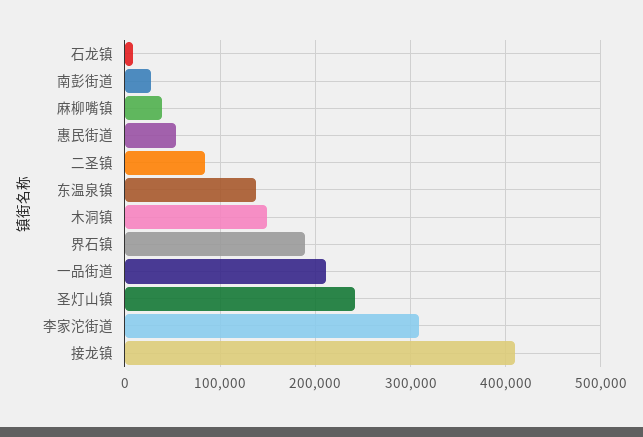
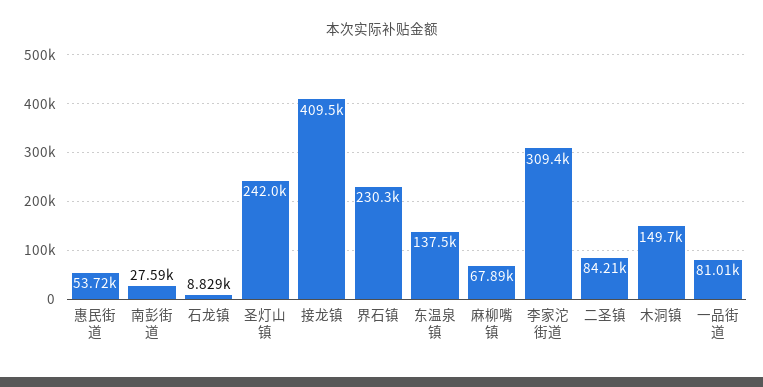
麻柳嘴镇: 40000 -> 67890
界石镇: 190000 -> 230300
一品街道: 210000 -> 81010

